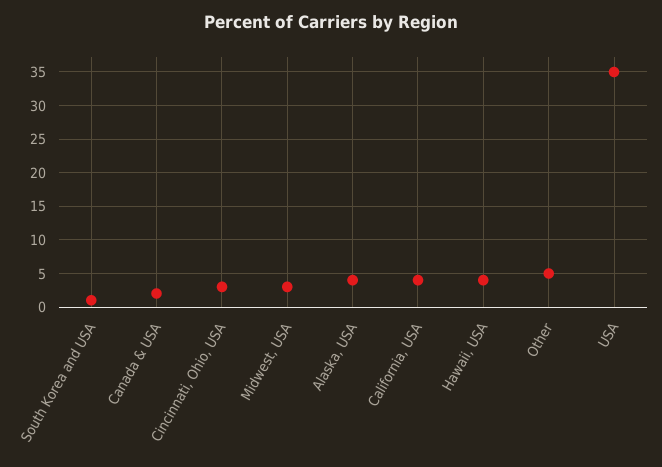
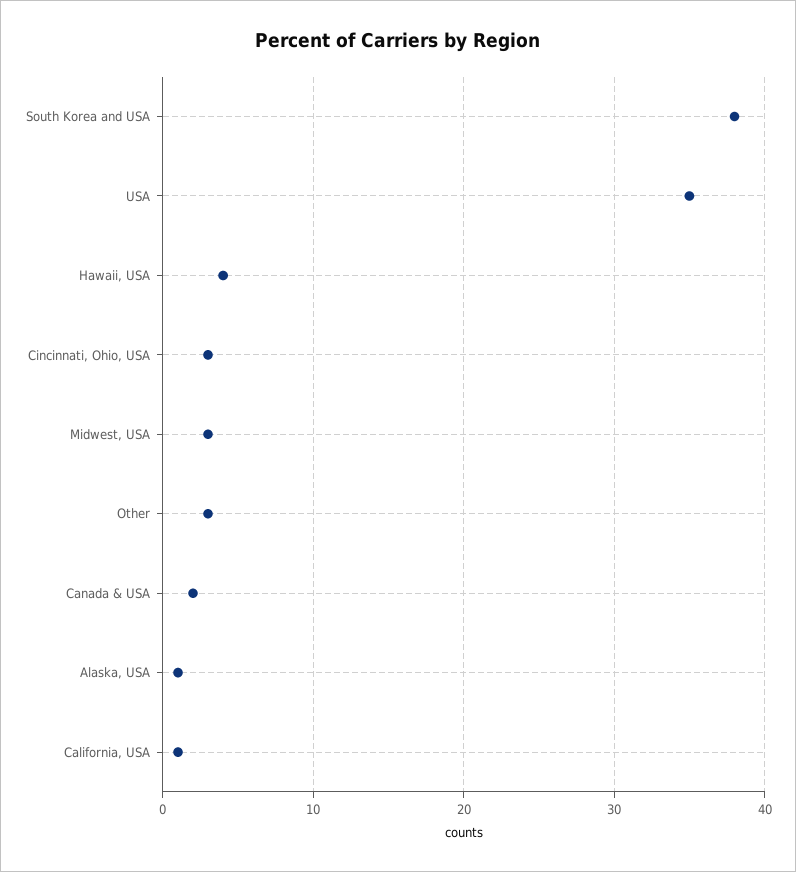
South Korea and USA: 1 -> 38
Alaska, USA: 4 -> 1
California, USA: 4 -> 1
Other: 5 -> 3

